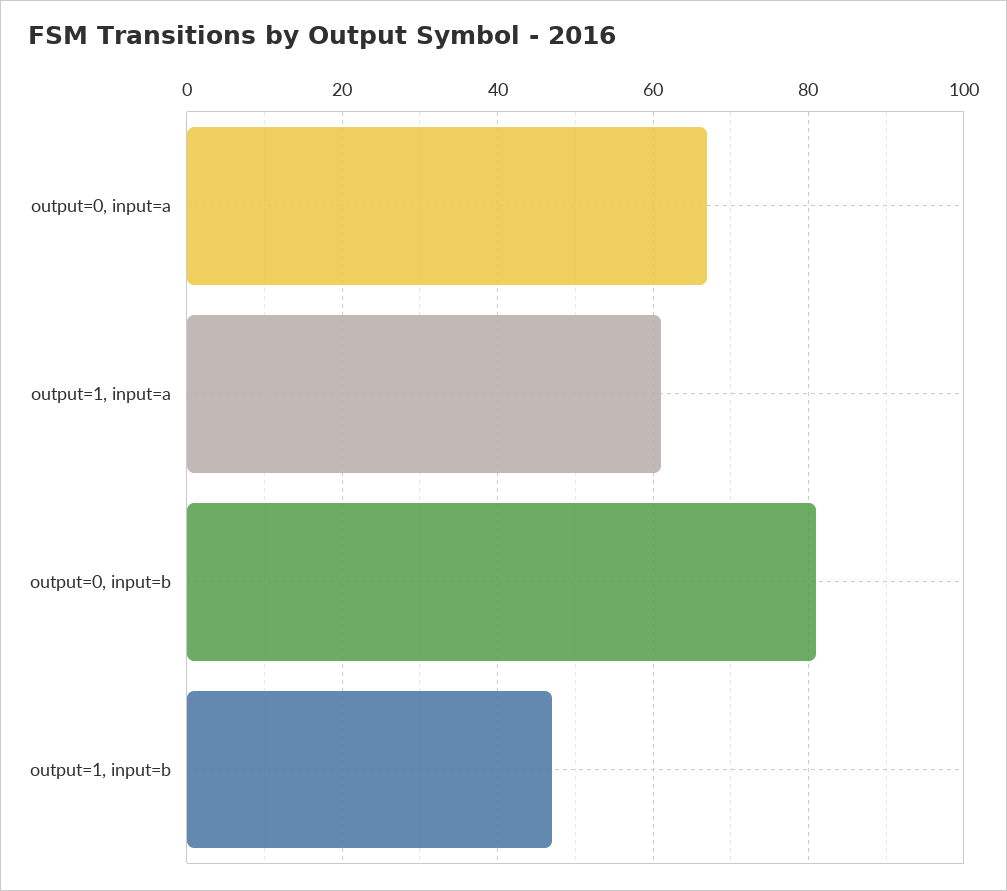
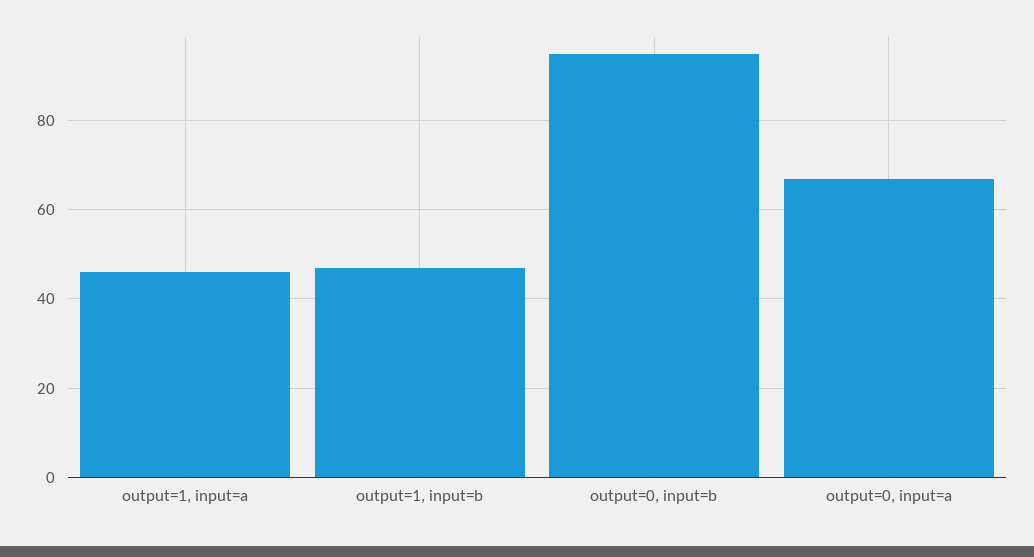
output=1, input=a: 60 -> 45
output=0, input=b: 80 -> 95

